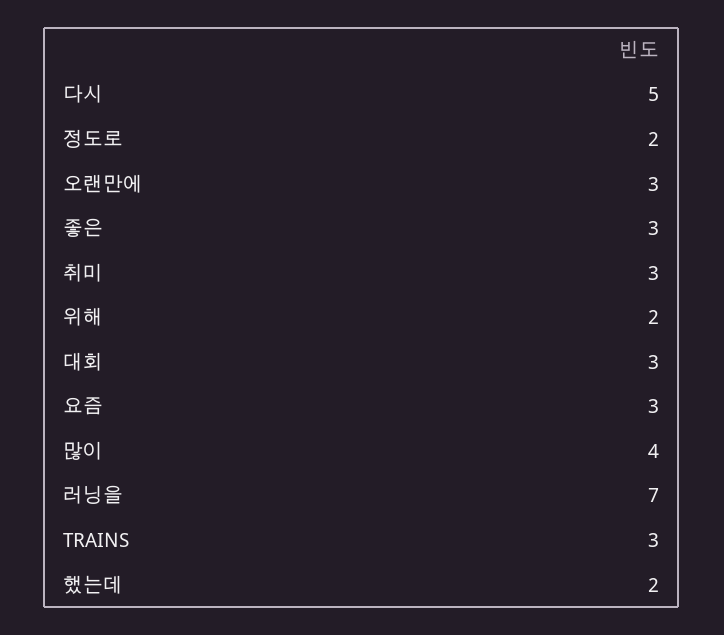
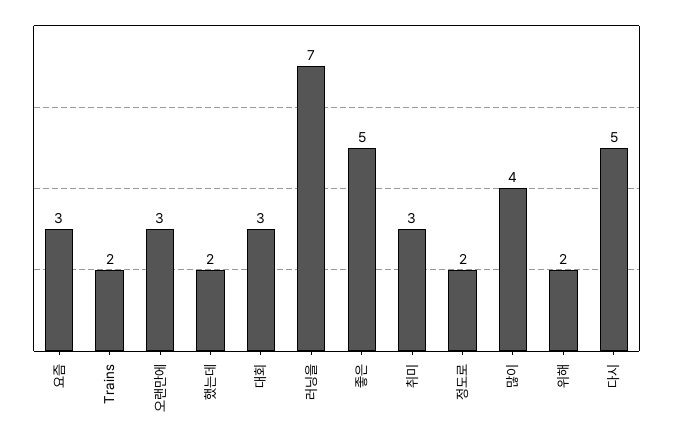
좋은: 3 -> 5
TRAINS: 3 -> 2

